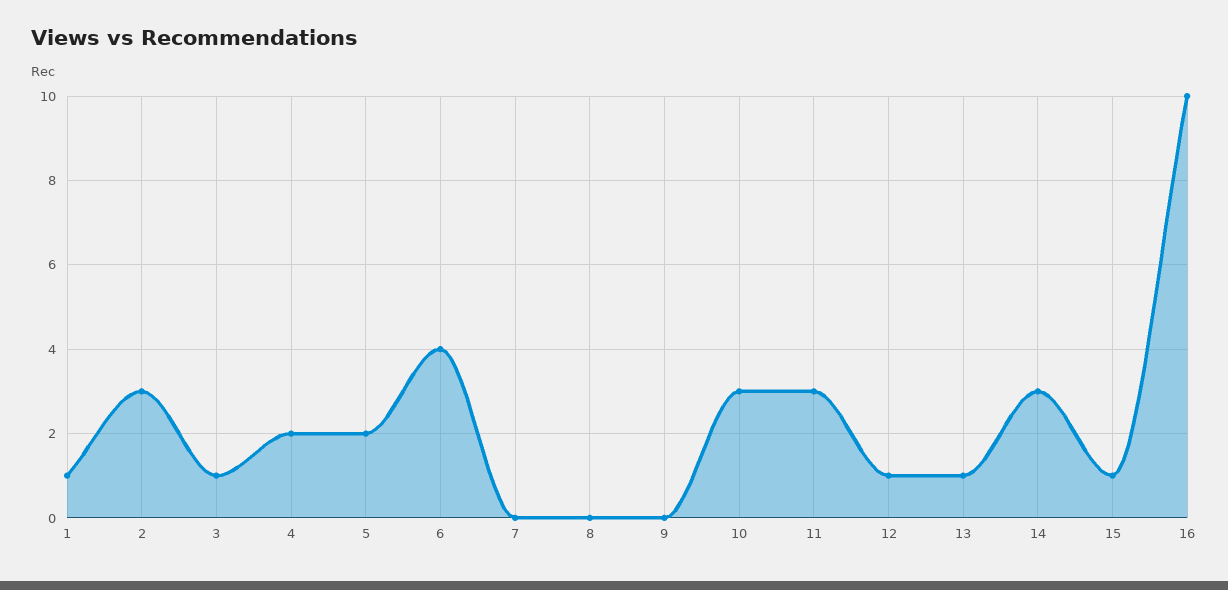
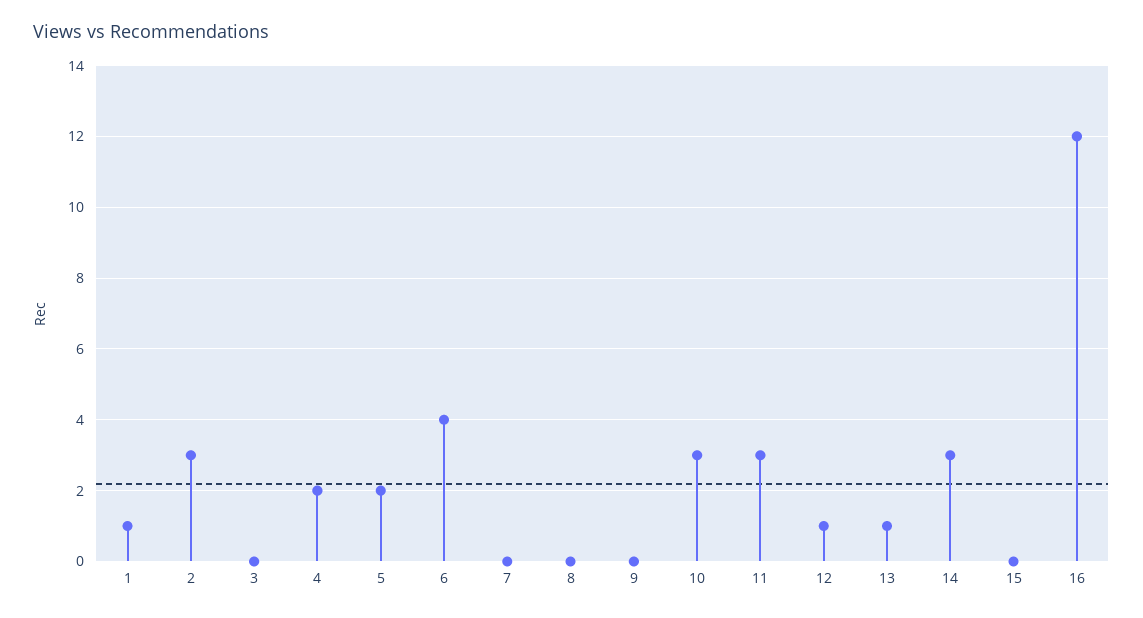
3: 1 -> 0
15: 1 -> 0
16: 10 -> 12

